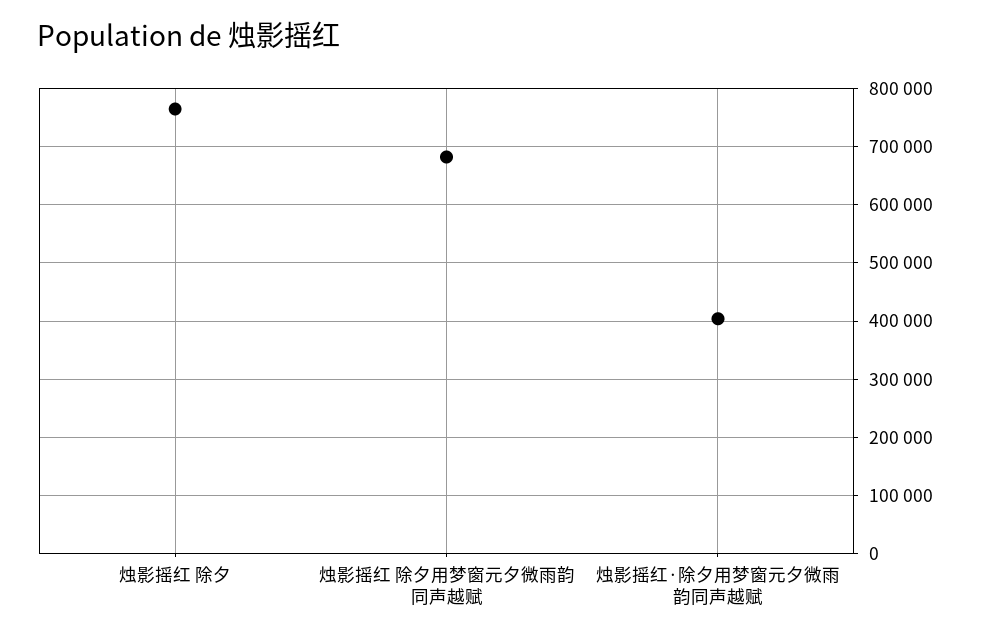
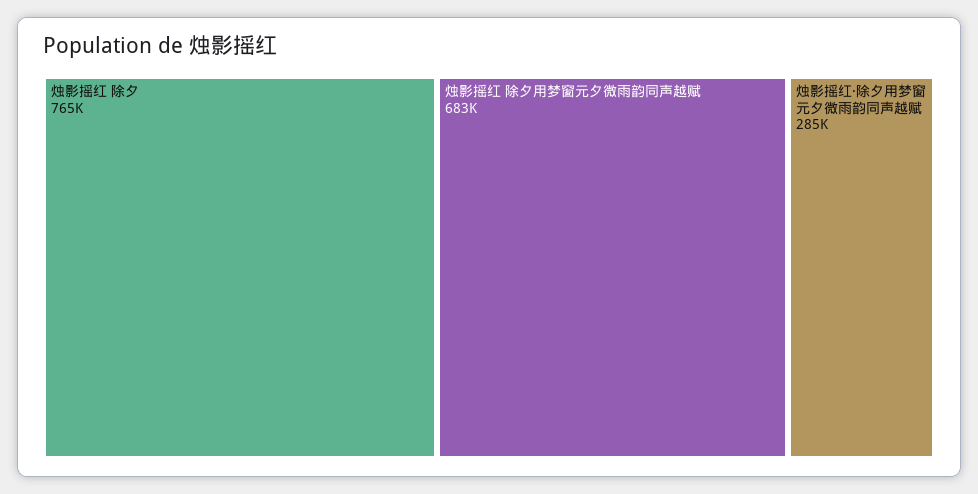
烛影摇红·除夕用梦窗元夕微雨韵同声越赋: 400000 -> 285000

